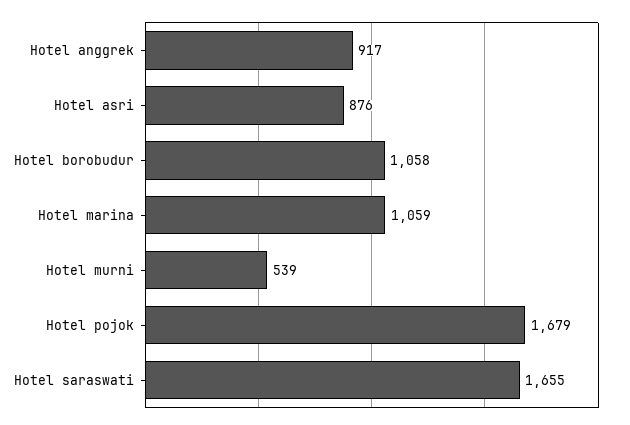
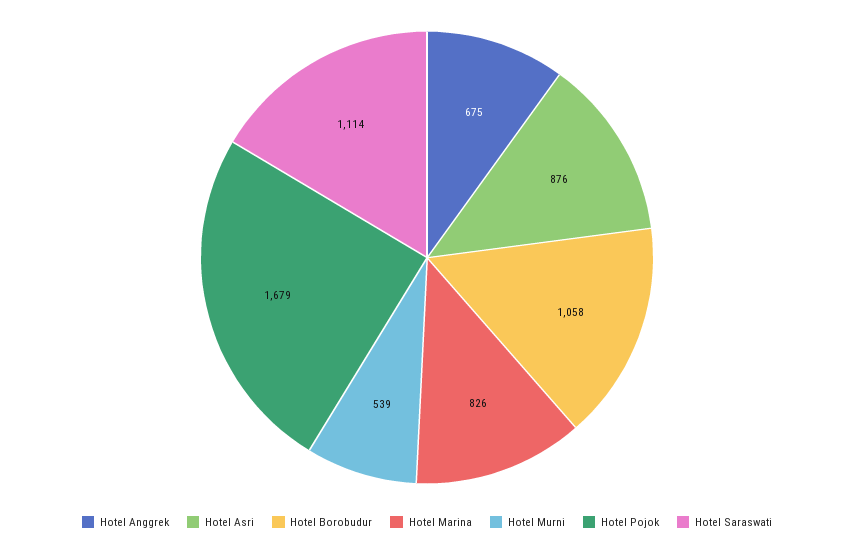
Hotel anggrek: 917 -> 675
Hotel marina: 1059 -> 826
Hotel saraswati: 1655 -> 1114

